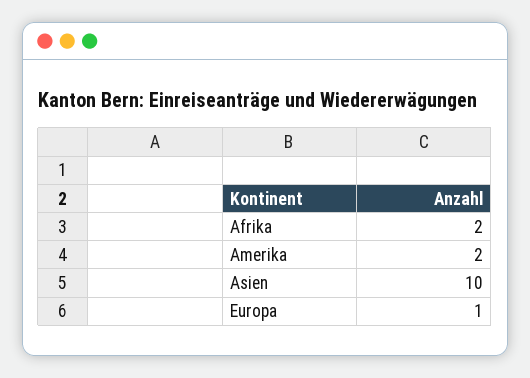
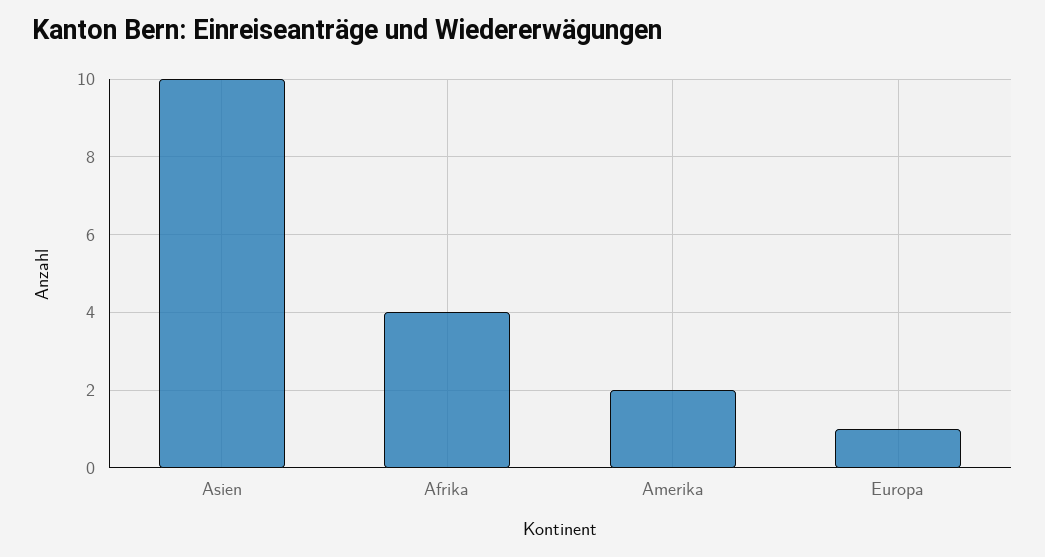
Afrika: 2 -> 4

